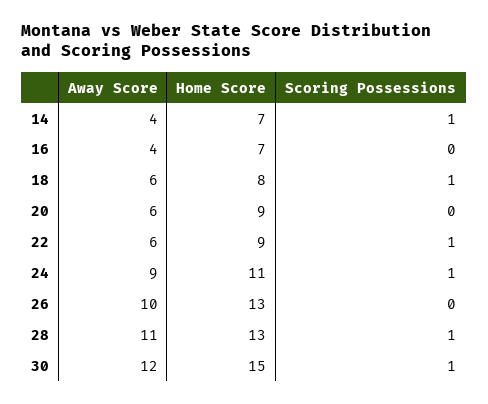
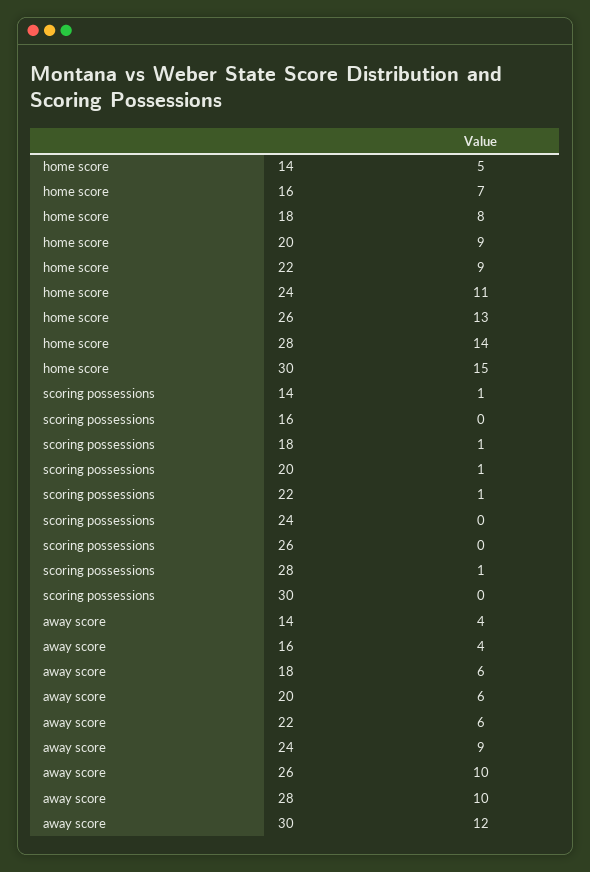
Home Score, 14: 7 -> 5
Scoring Possessions, 20: 0 -> 1
Scoring Possessions, 24: 1 -> 0
Away Score, 28: 11 -> 10
Home Score, 28: 13 -> 14
Scoring Possessions, 30: 1 -> 0

